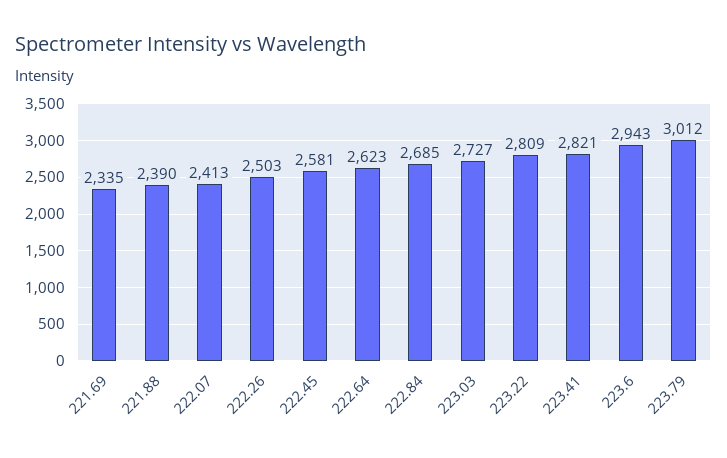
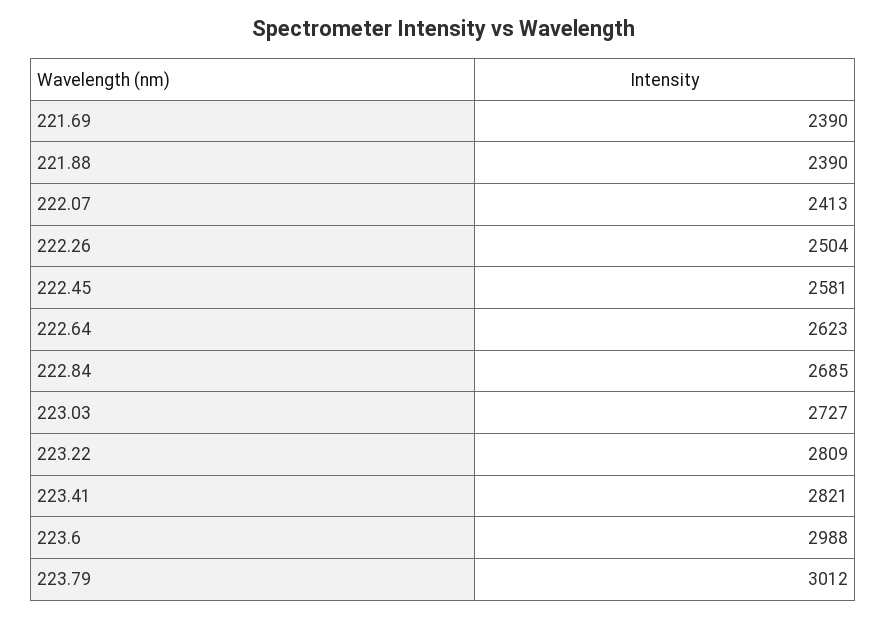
221.69: 2335 -> 2390
222.26: 2503 -> 2504
223.6: 2943 -> 2988

